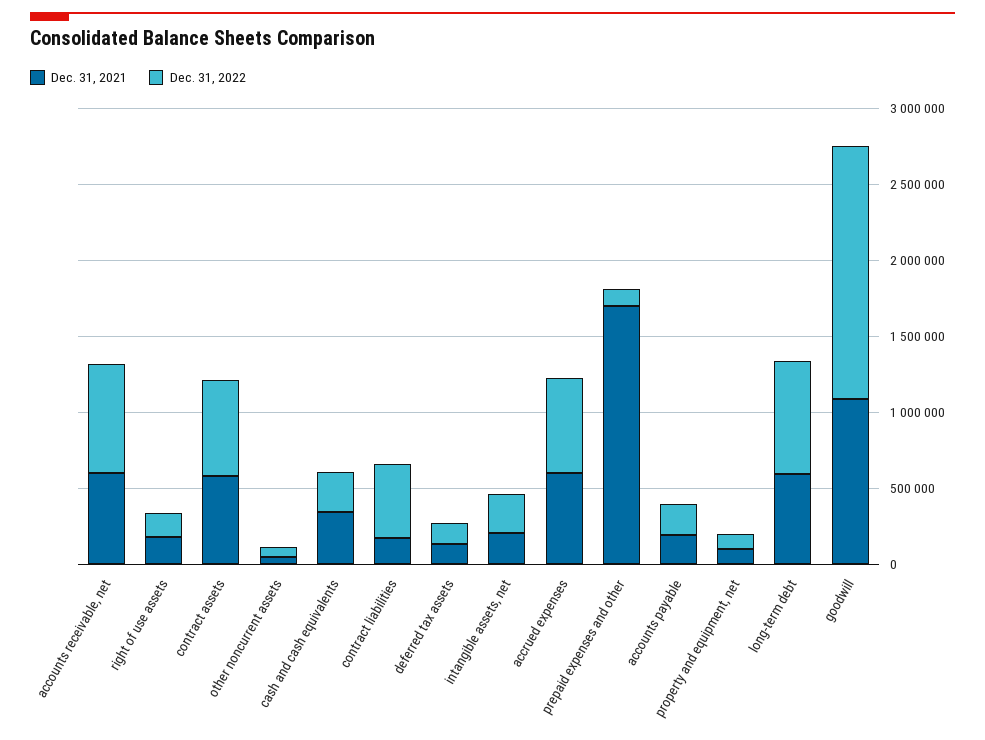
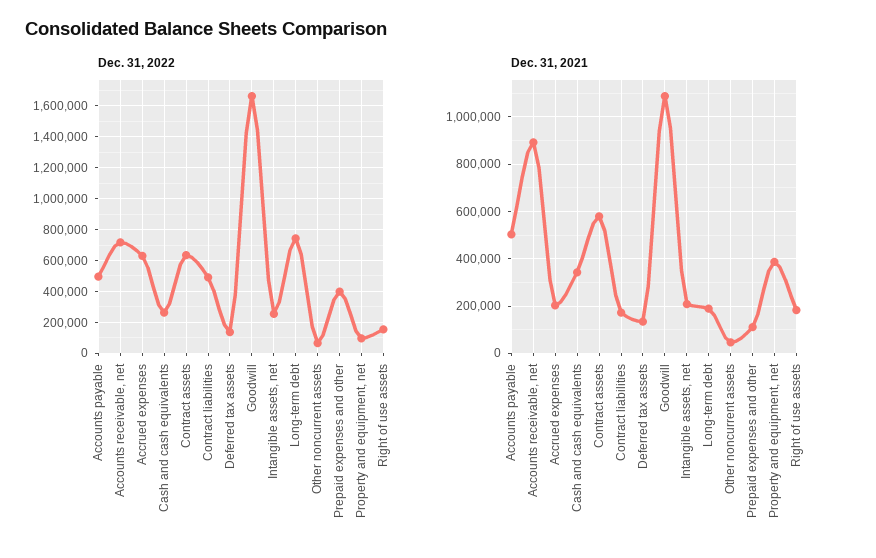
Dec. 31, 2021, accounts receivable, net: 600000 -> 900000
Dec. 31, 2021, accrued expenses: 600000 -> 200000
Dec. 31, 2021, prepaid expenses and other: 1700000 -> 100000
Dec. 31, 2022, prepaid expenses and other: 100000 -> 400000
Dec. 31, 2021, accounts payable: 200000 -> 500000
Dec. 31, 2022, accounts payable: 200000 -> 500000
Dec. 31, 2021, property and equipment, net: 100000 -> 400000
Dec. 31, 2021, long-term debt: 600000 -> 200000

